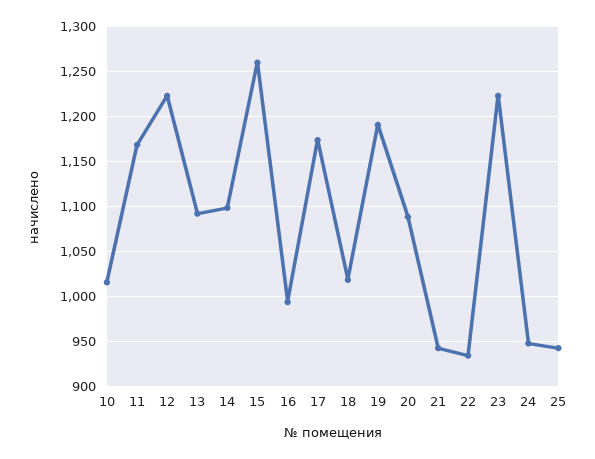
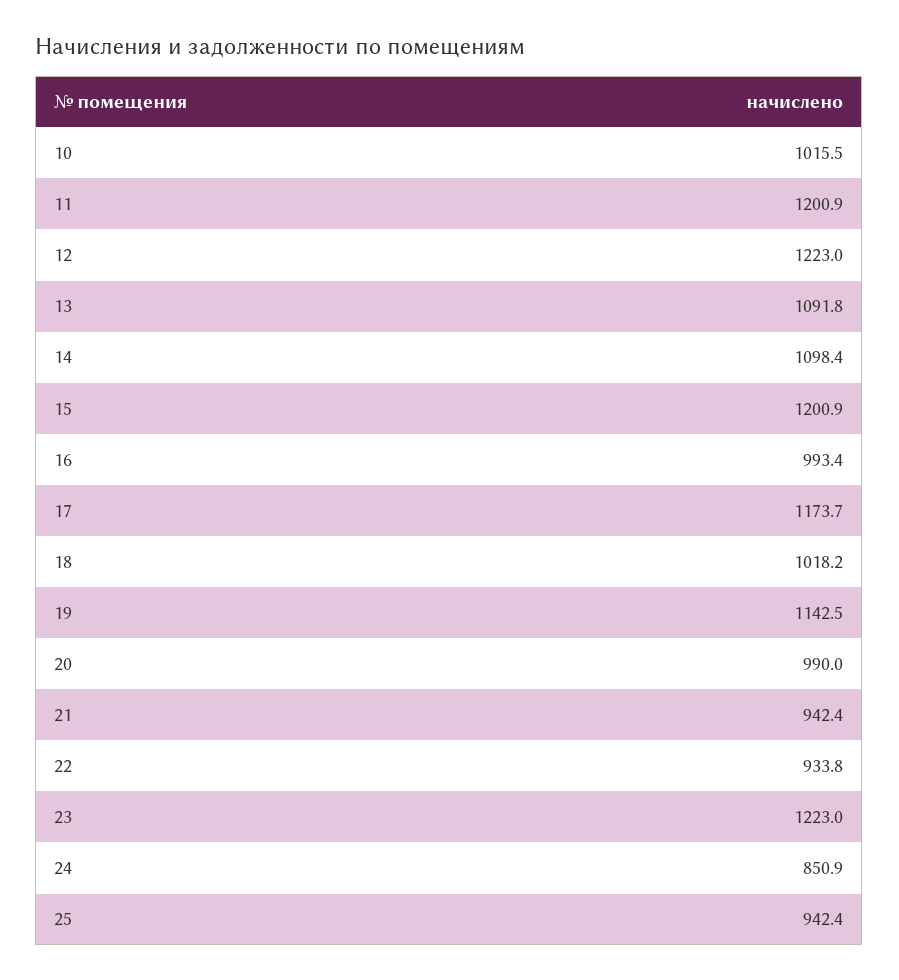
11: 1170 -> 1200.9
15: 1260 -> 1200.9
19: 1190 -> 1142.5
20: 1090 -> 990
24: 950 -> 850.9

